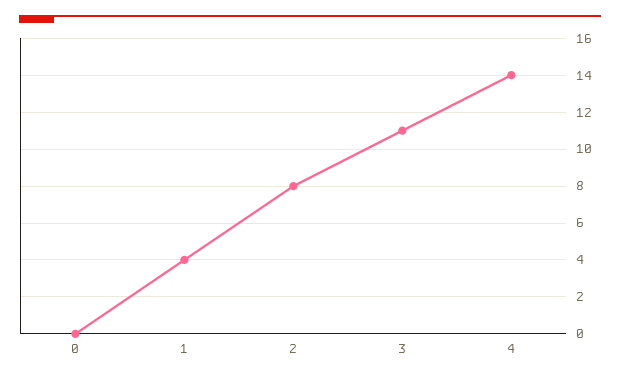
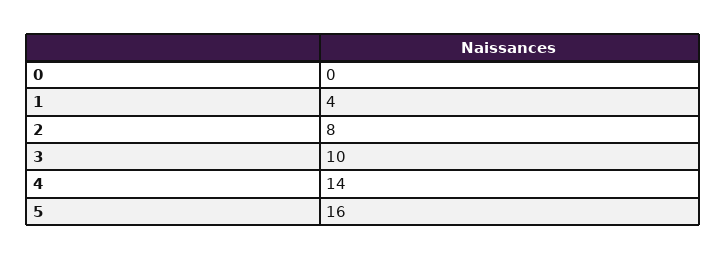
3: 11 -> 10
5: none -> 16

